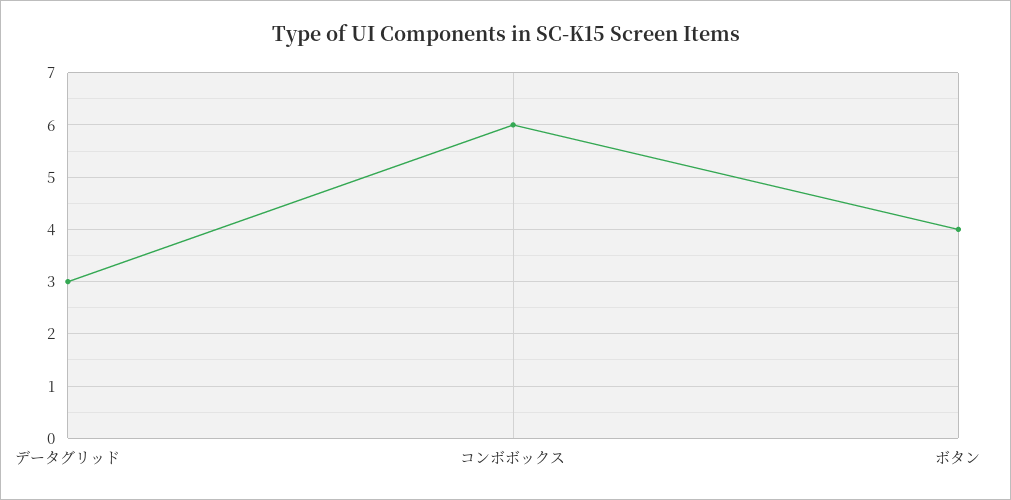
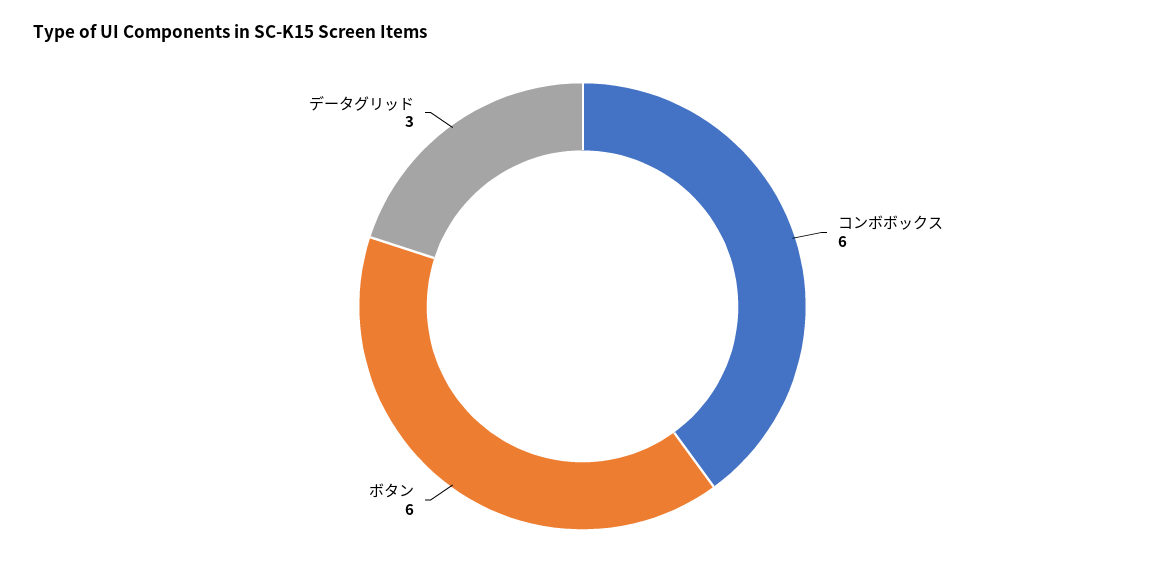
ボタン: 4 -> 6

